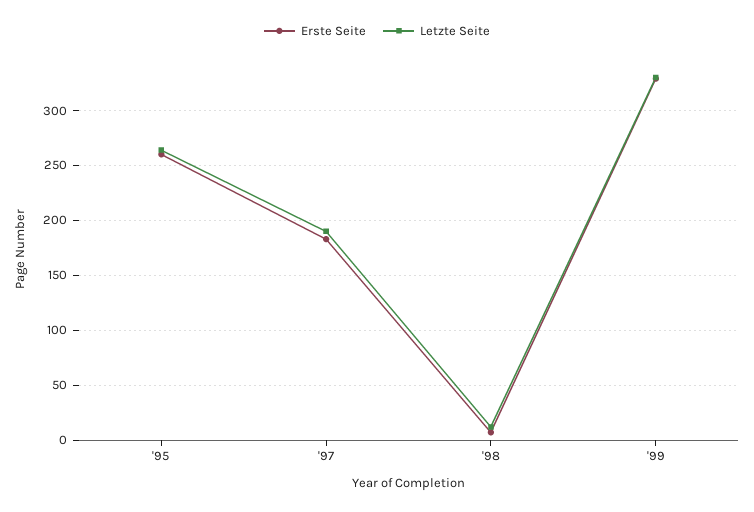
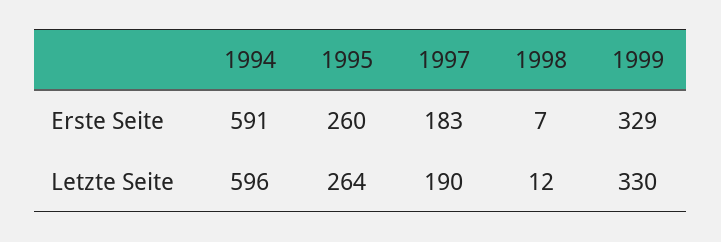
Erste Seite, 1994: none -> 591
Letzte Seite, 1994: none -> 596

